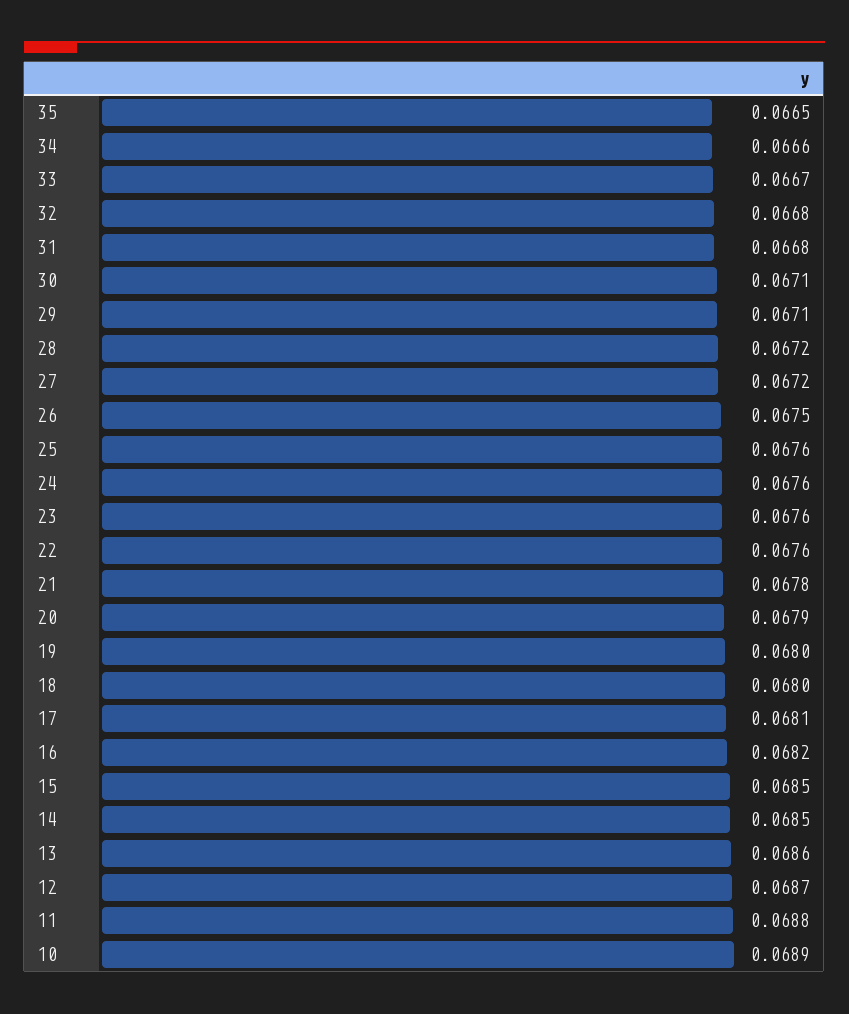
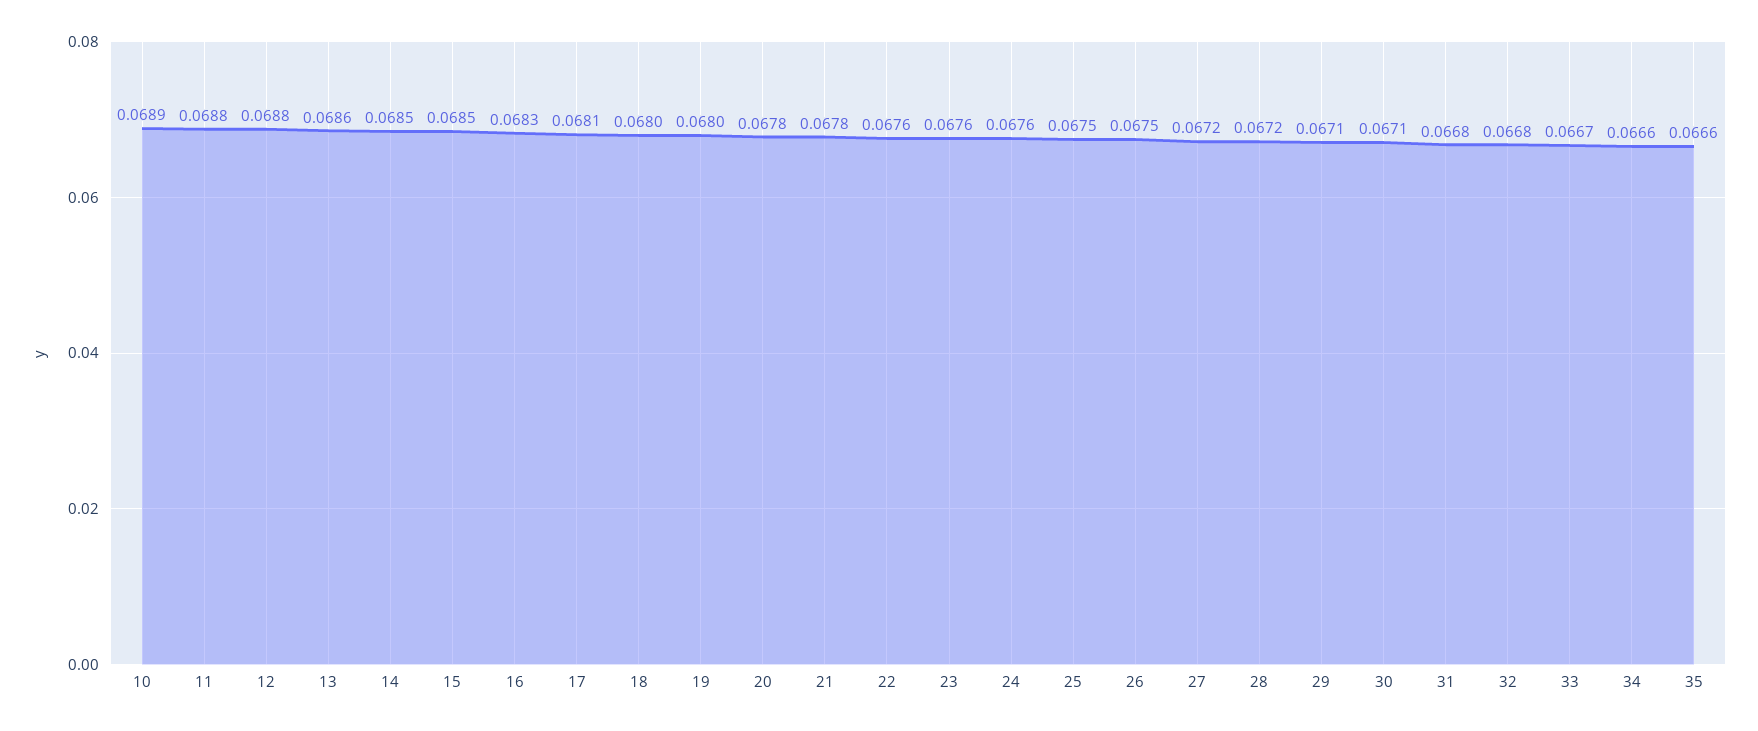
35: 0.0665 -> 0.0666
25: 0.0676 -> 0.0675
20: 0.0679 -> 0.0678
16: 0.0682 -> 0.0683
12: 0.0687 -> 0.0688

